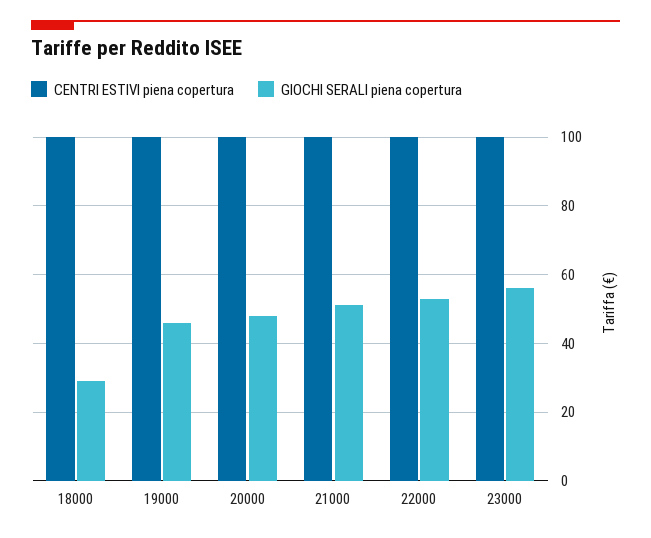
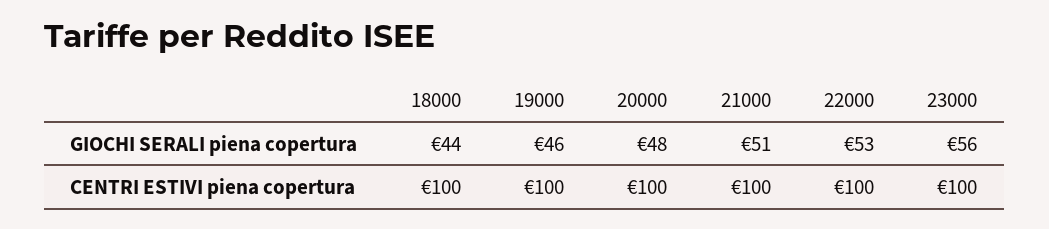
GIOCHI SERALI piena copertura, 18000: 30 -> 44

